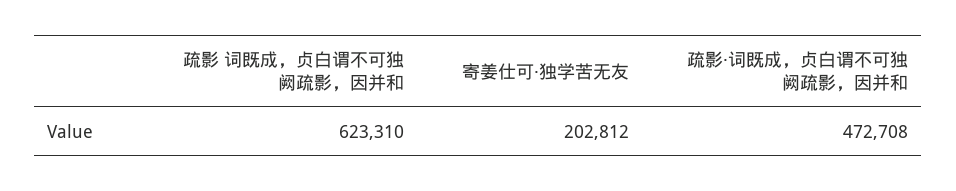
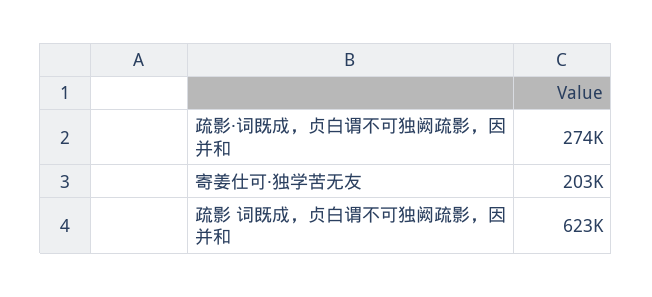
疏影·词既成，贞白谓不可独阙疏影，因并和: 472708 -> 274000

